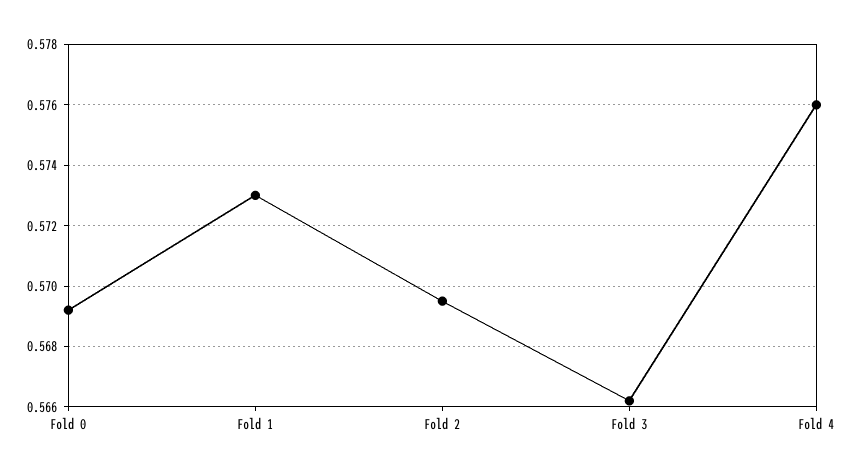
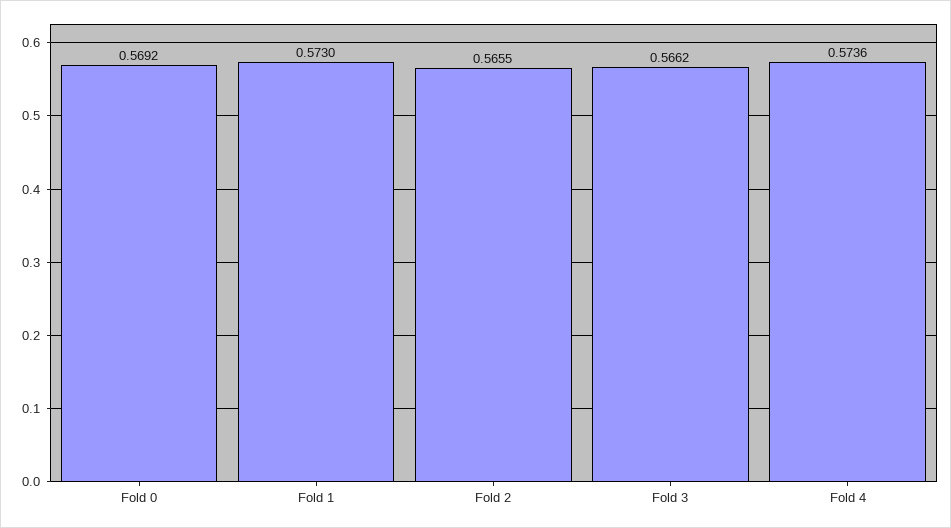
Fold 2: 0.5695 -> 0.5655
Fold 4: 0.576 -> 0.5736

